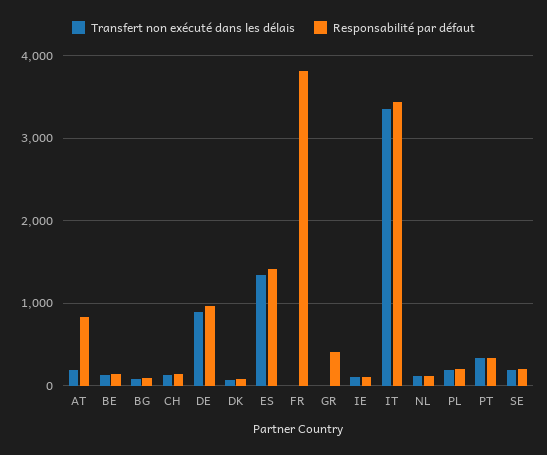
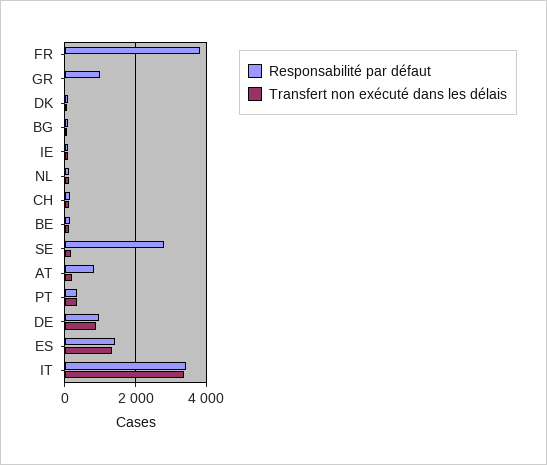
Responsabilité par défaut, GR: 400 -> 1000
Transfert non exécuté dans les délais, PL: 200 -> none
Responsabilité par défaut, PL: 200 -> none
Responsabilité par défaut, SE: 200 -> 2800

